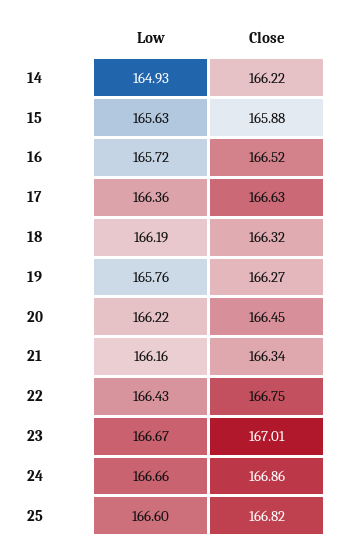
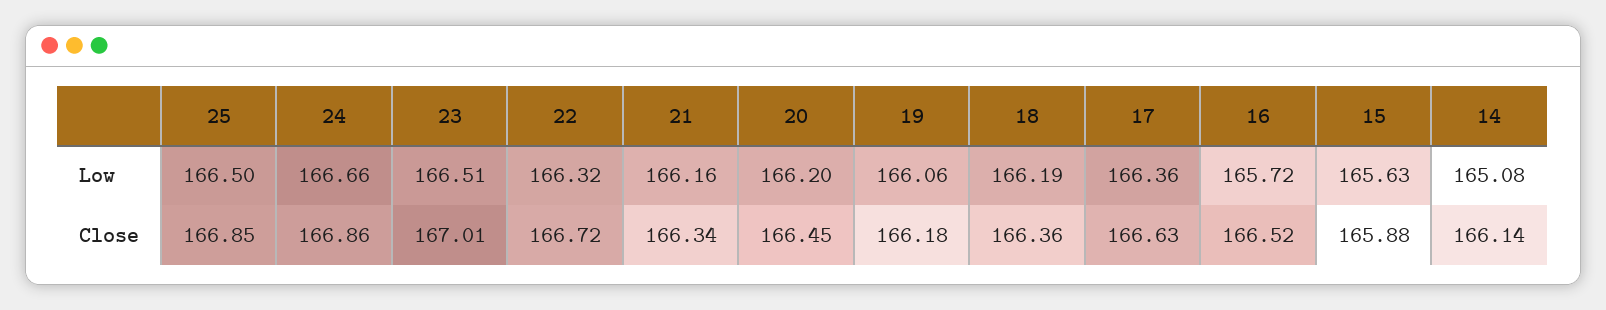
Low, 14: 164.93 -> 165.08
Close, 14: 166.22 -> 166.14
Close, 18: 166.32 -> 166.36
Low, 19: 165.76 -> 166.06
Close, 19: 166.27 -> 166.18
Low, 20: 166.22 -> 166.2
Low, 22: 166.43 -> 166.32
Close, 22: 166.75 -> 166.72
Low, 23: 166.67 -> 166.51
Low, 25: 166.6 -> 166.5
Close, 25: 166.82 -> 166.85

